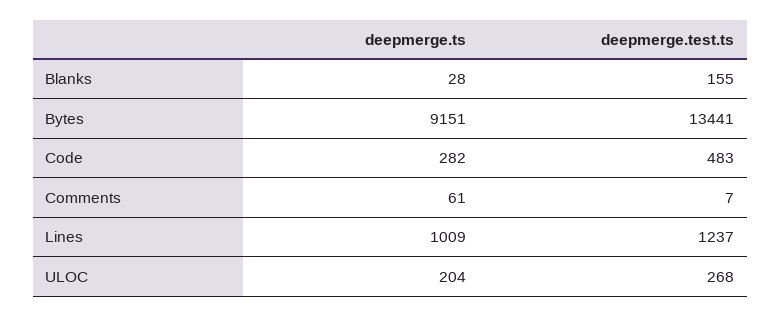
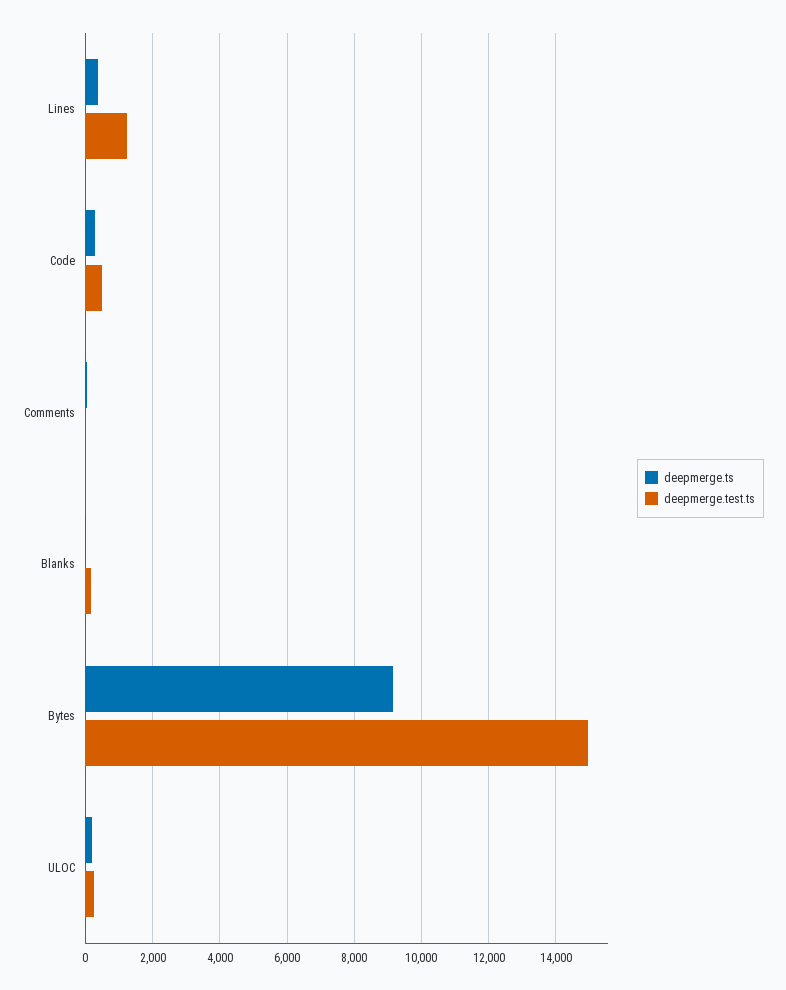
deepmerge.test.ts, Bytes: 13441 -> 15000
deepmerge.ts, Lines: 1009 -> 400

